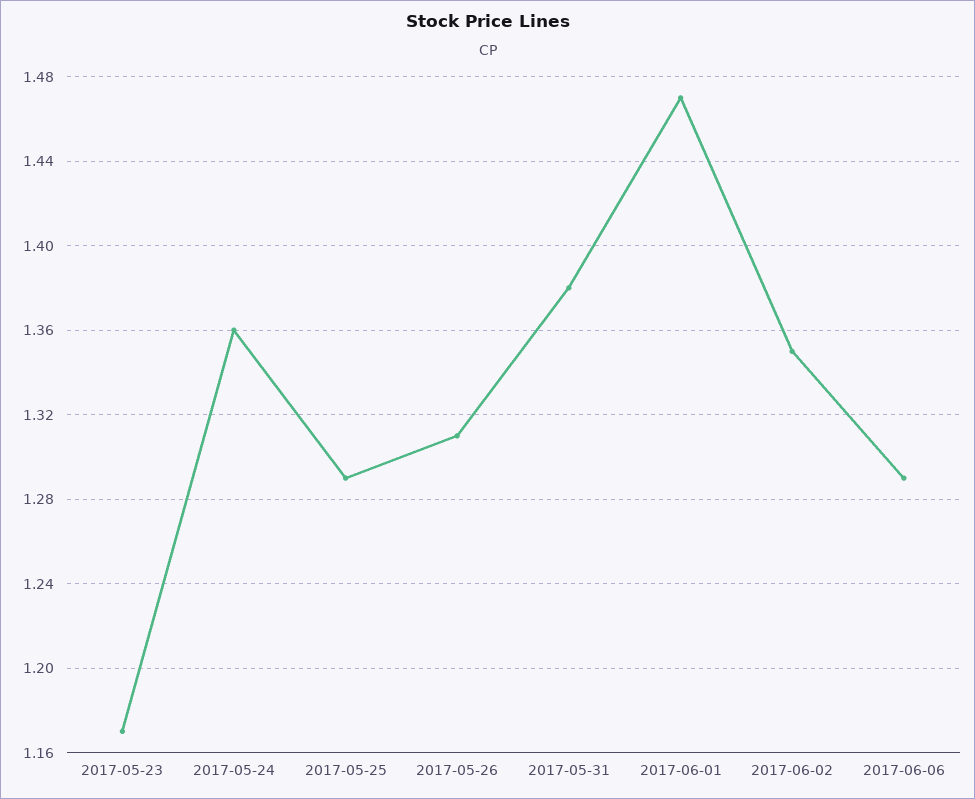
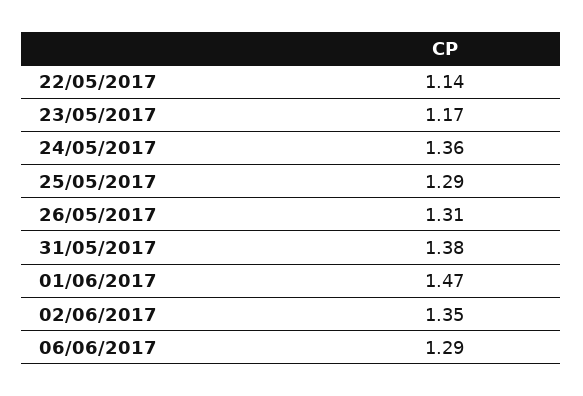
22/05/2017: none -> 1.14

